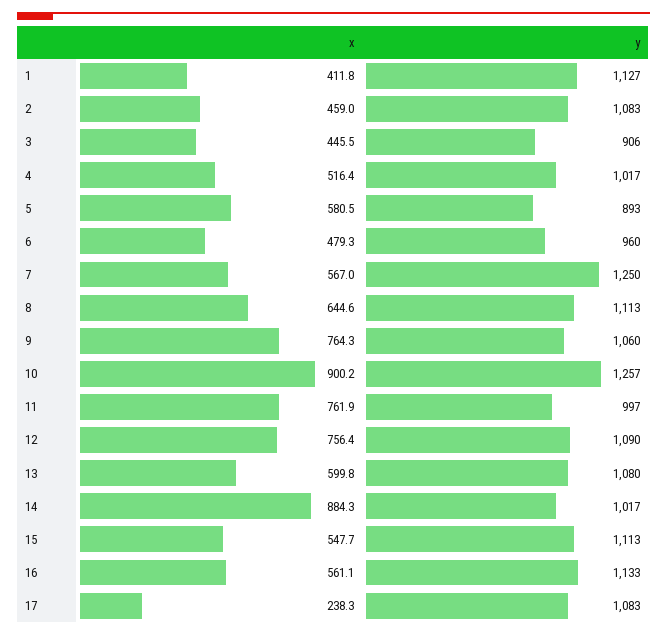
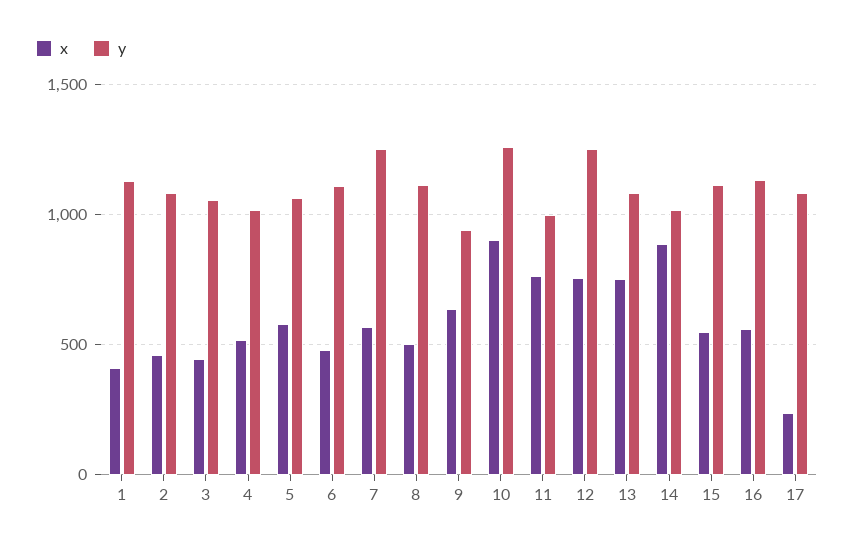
y, 3: 906 -> 1050
y, 5: 893 -> 1050
y, 6: 960 -> 1100
x, 8: 644.6 -> 500
x, 9: 764.3 -> 650
y, 9: 1060 -> 950
y, 12: 1090 -> 1250
x, 13: 599.8 -> 750

